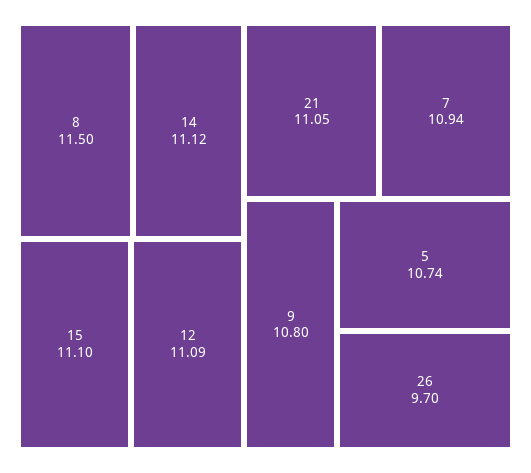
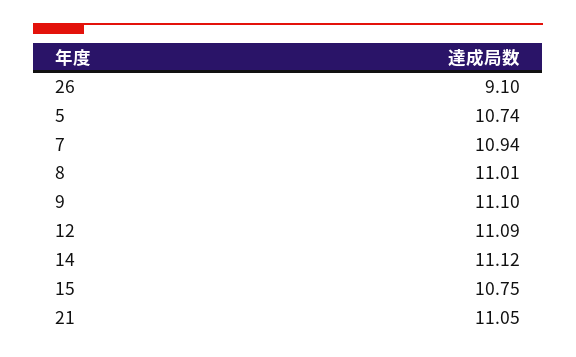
8: 11.5 -> 11.01
15: 11.1 -> 10.75
9: 10.8 -> 11.1
26: 9.7 -> 9.1

